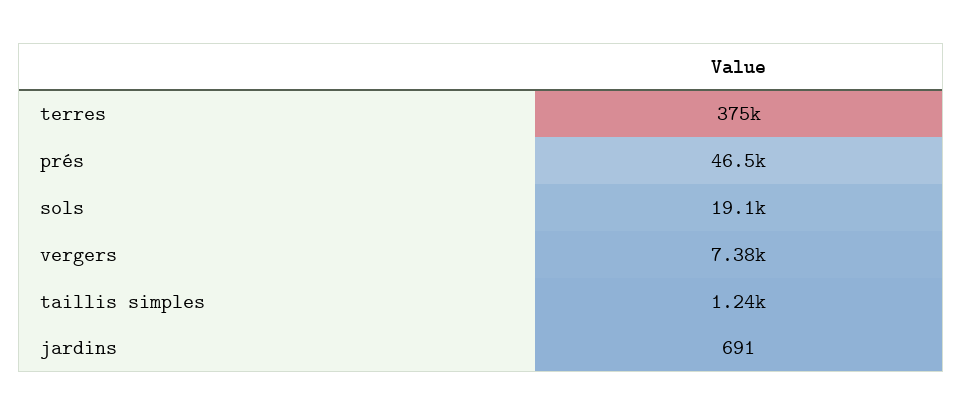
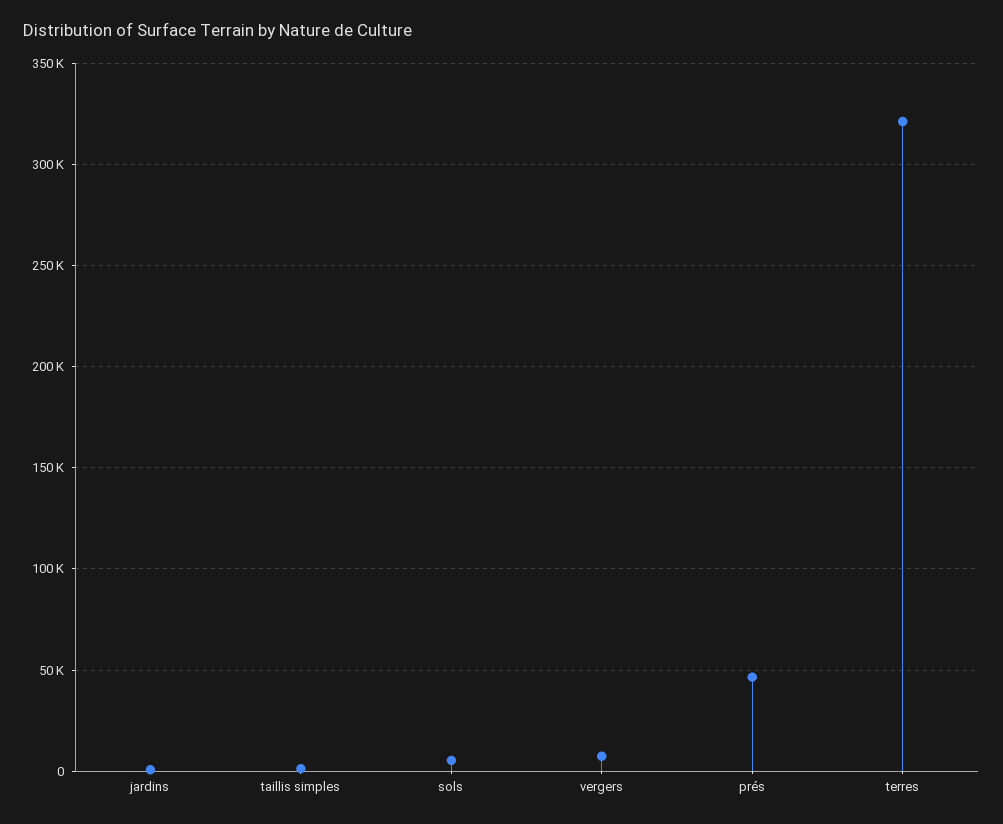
terres: 375000 -> 320000
sols: 19100 -> 5000

